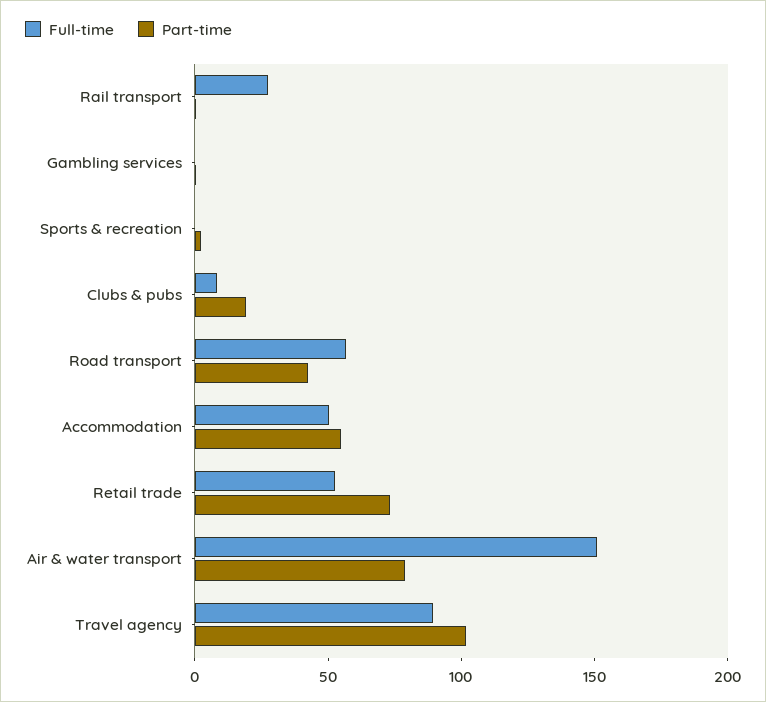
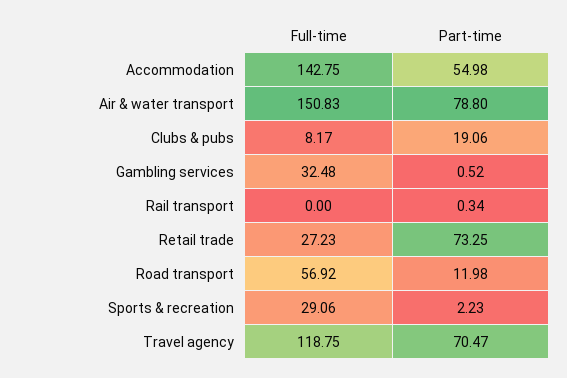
Full-time, Rail transport: 30 -> 0
Full-time, Gambling services: 0 -> 32.48
Full-time, Sports & recreation: 0 -> 29.06
Part-time, Road transport: 40 -> 11.98
Full-time, Accommodation: 50 -> 142.75
Full-time, Retail trade: 50 -> 27.23
Full-time, Travel agency: 90 -> 118.75
Part-time, Travel agency: 100 -> 70.47

